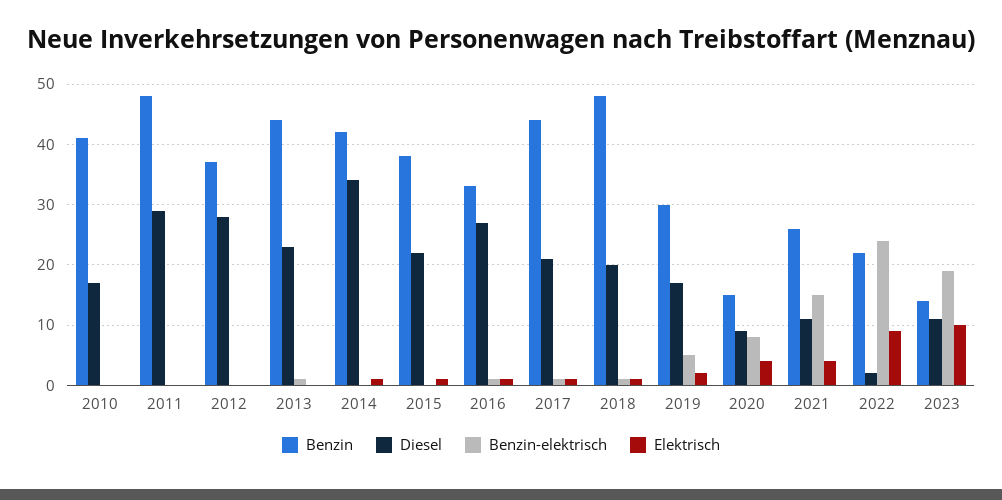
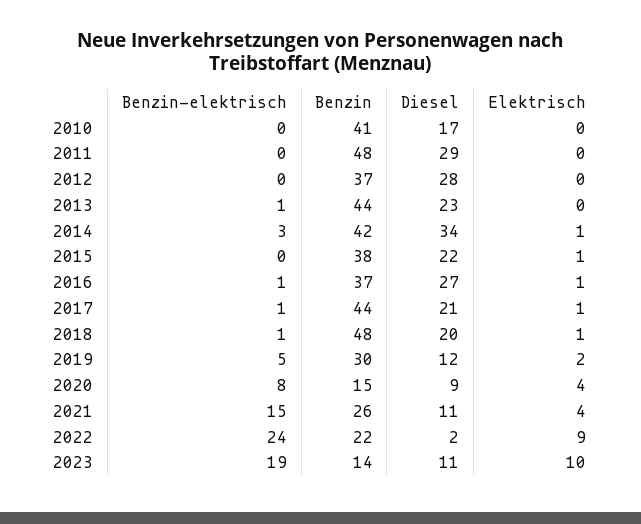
Benzin-elektrisch, 2014: 0 -> 3
Benzin, 2016: 33 -> 37
Diesel, 2019: 17 -> 12

